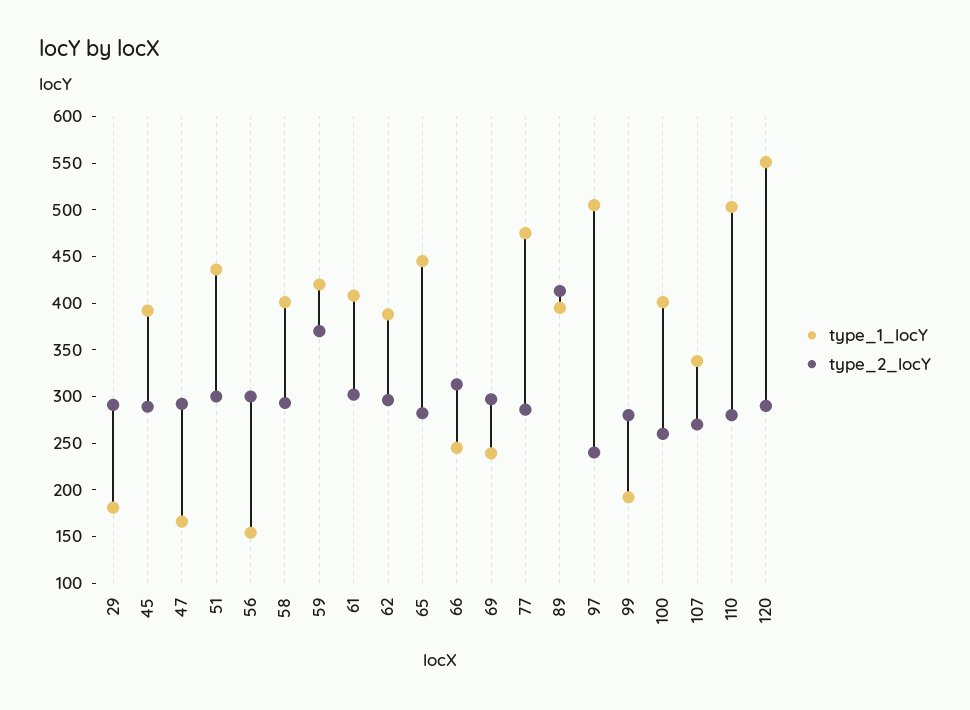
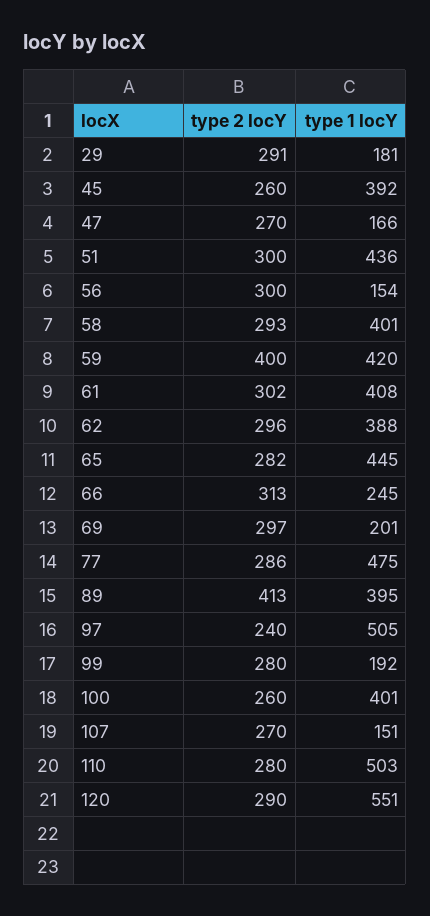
type_2_locY, 45: 290 -> 260
type_2_locY, 47: 290 -> 270
type_2_locY, 59: 370 -> 400
type_1_locY, 69: 240 -> 201
type_1_locY, 107: 340 -> 151

